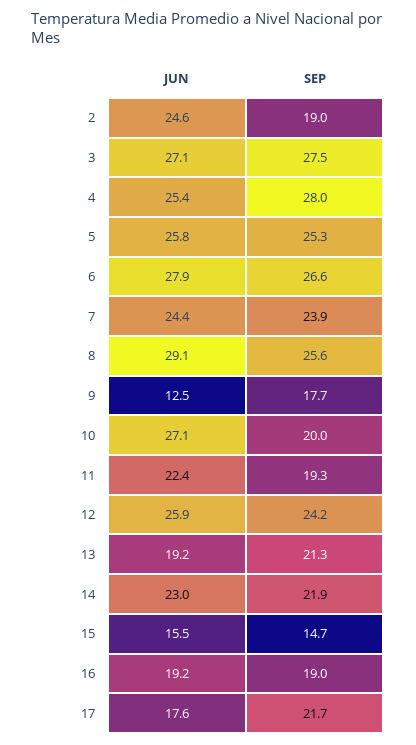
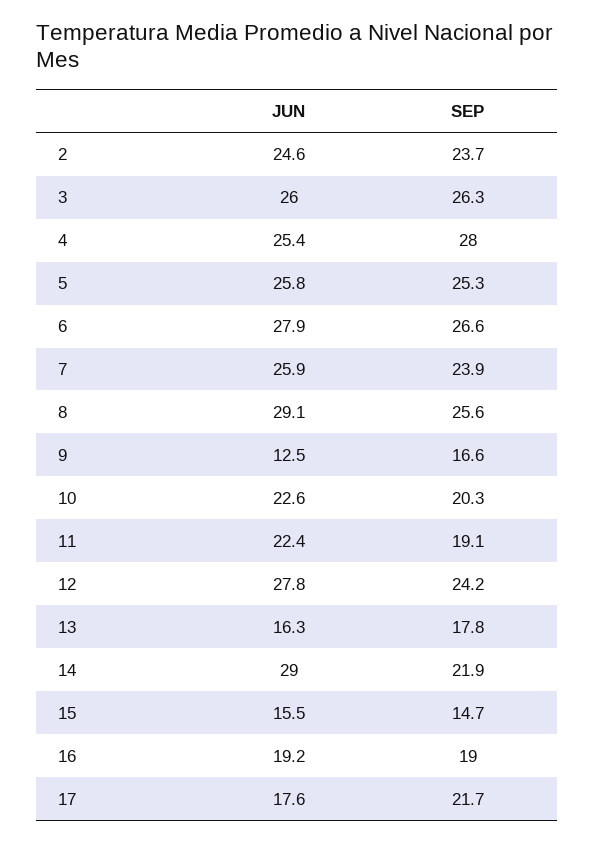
SEP, 2: 19 -> 23.7
JUN, 3: 27.1 -> 26
SEP, 3: 27.5 -> 26.3
JUN, 7: 24.4 -> 25.9
SEP, 9: 17.7 -> 16.6
JUN, 10: 27.1 -> 22.6
SEP, 10: 20 -> 20.3
SEP, 11: 19.3 -> 19.1
JUN, 12: 25.9 -> 27.8
JUN, 13: 19.2 -> 16.3
SEP, 13: 21.3 -> 17.8
JUN, 14: 23 -> 29

